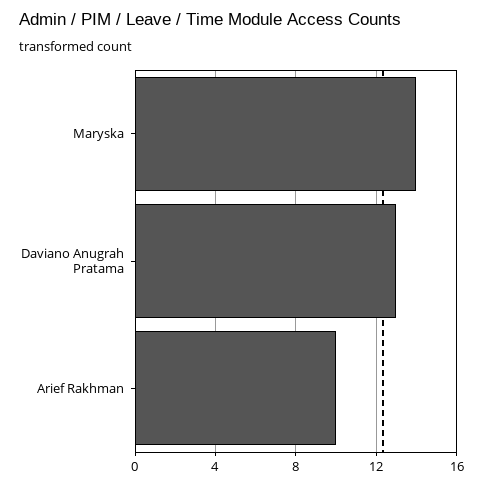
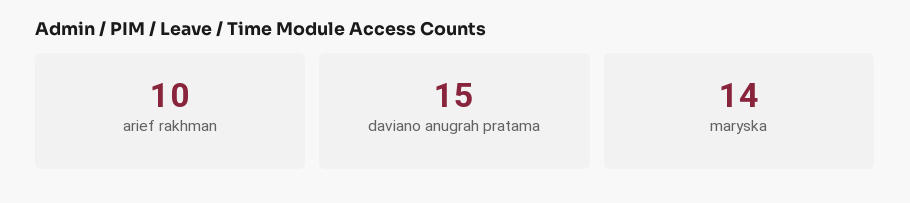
Daviano Anugrah Pratama: 13 -> 15

